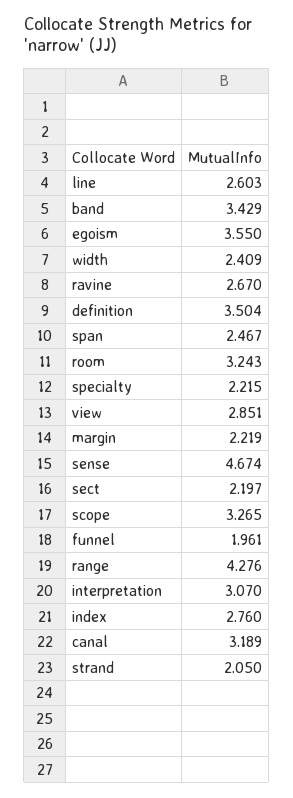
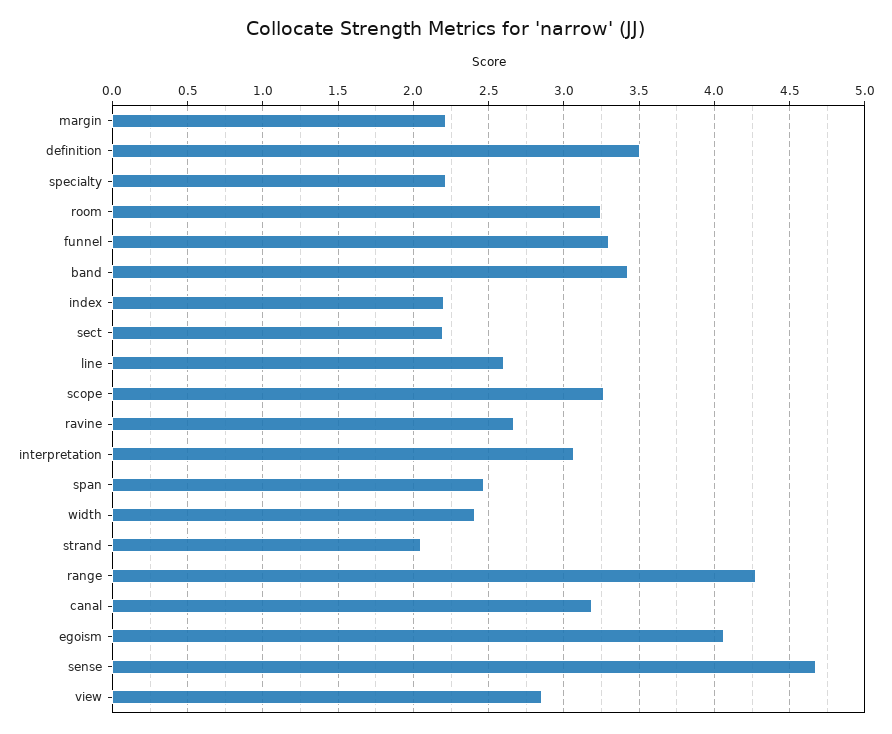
egoism: 3.55 -> 4.05
funnel: 1.961 -> 3.3
index: 2.76 -> 2.2

